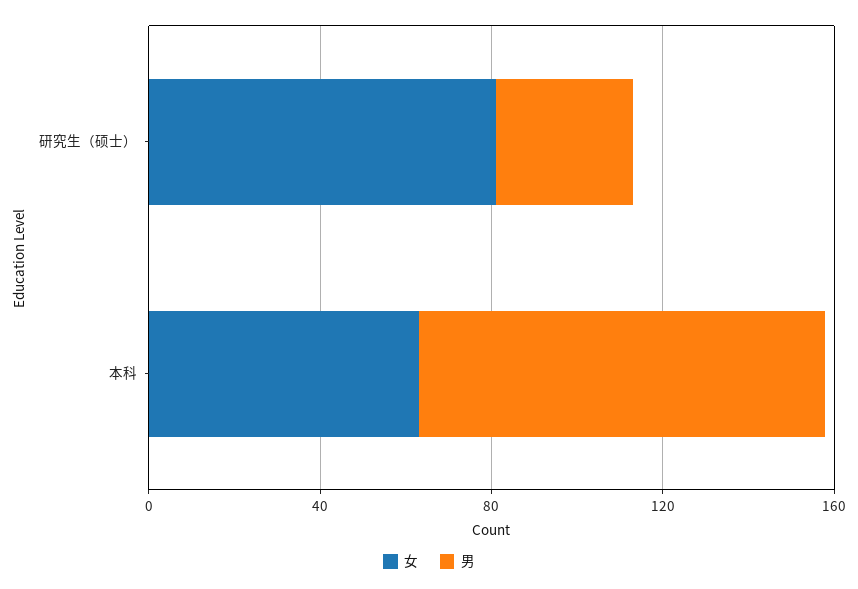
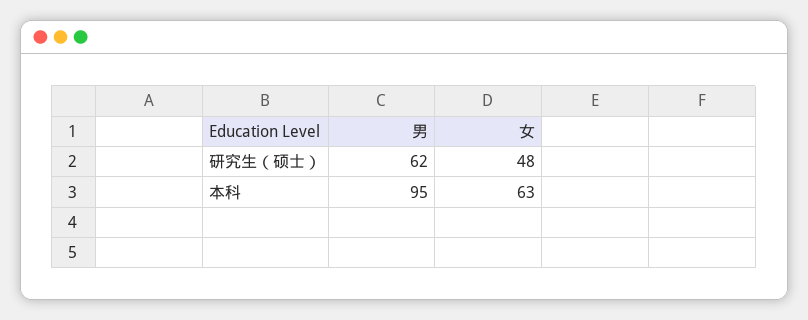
女, 研究生（硕士）: 80 -> 48
男, 研究生（硕士）: 30 -> 62

